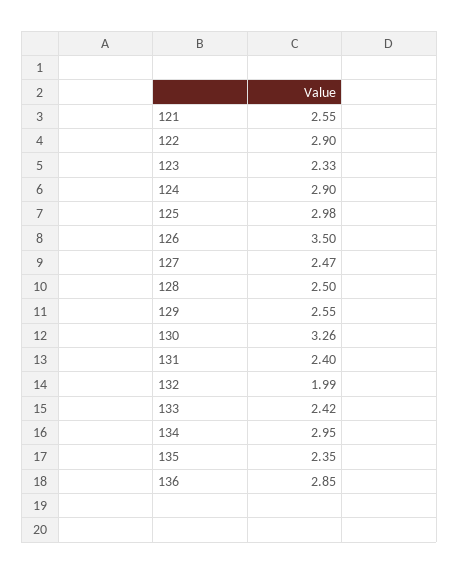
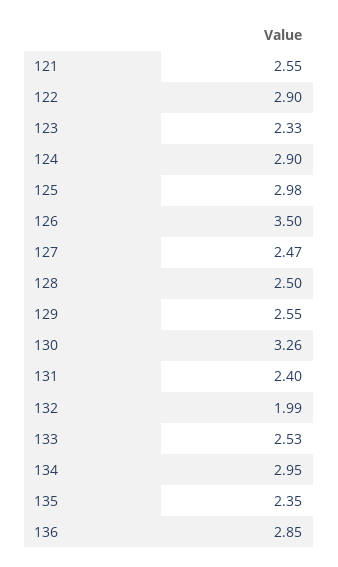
133: 2.42 -> 2.53

